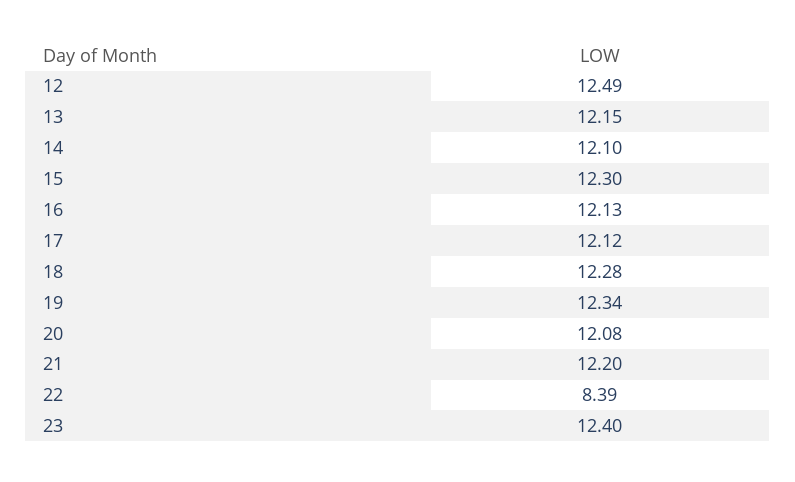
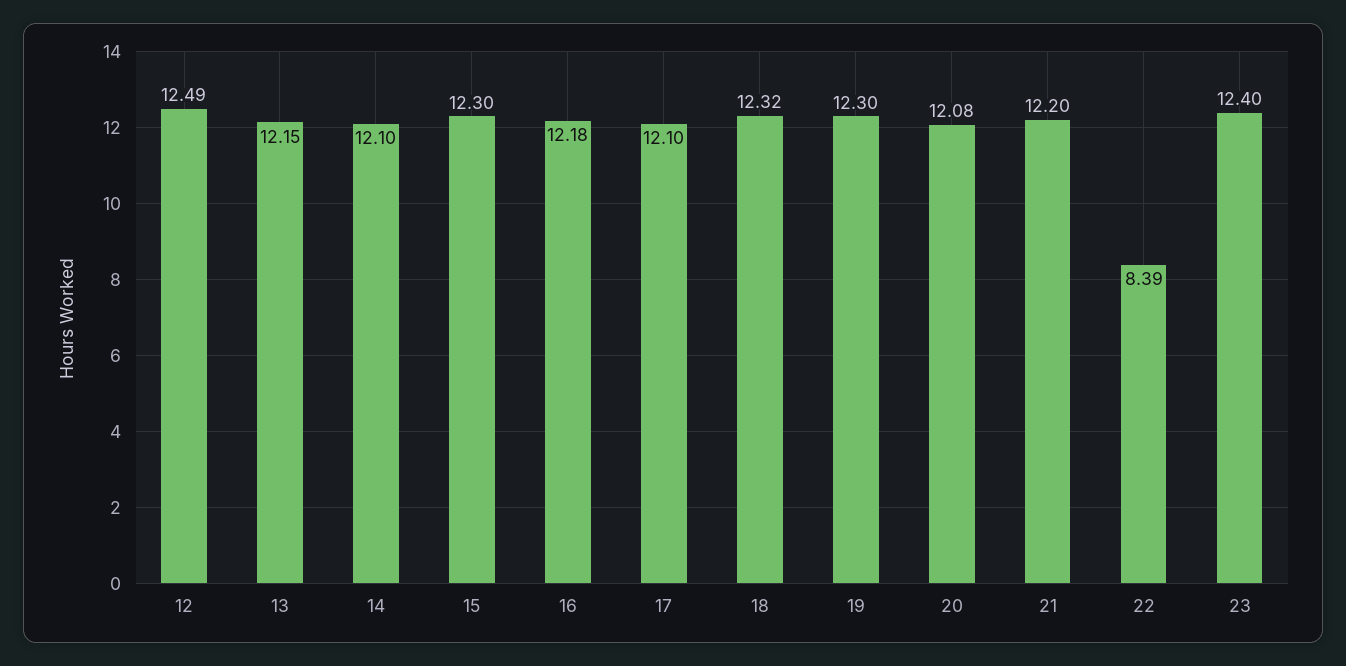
16: 12.13 -> 12.18
17: 12.12 -> 12.1
18: 12.28 -> 12.32
19: 12.34 -> 12.3

